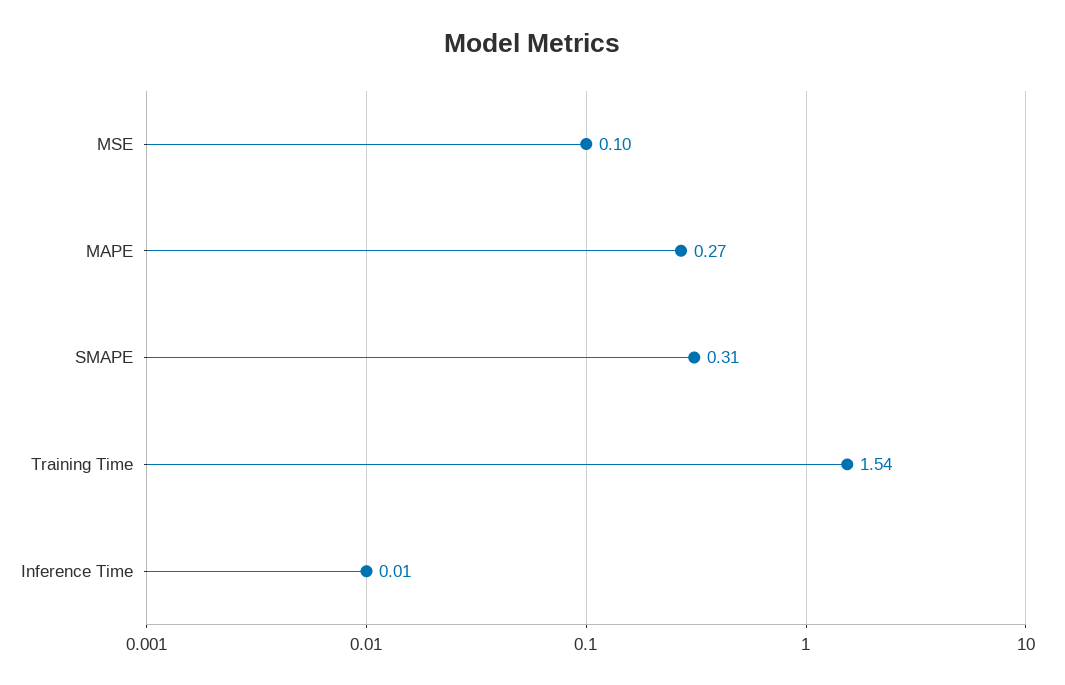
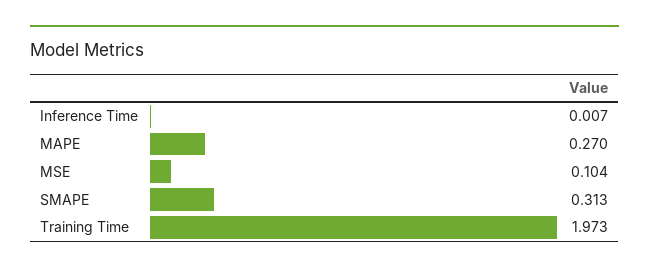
Training Time: 1.54 -> 1.973

